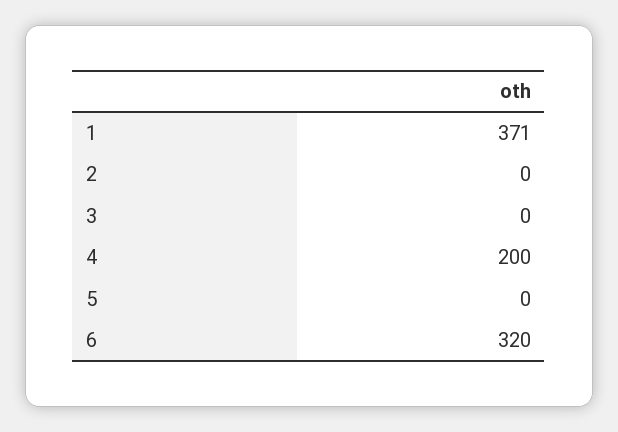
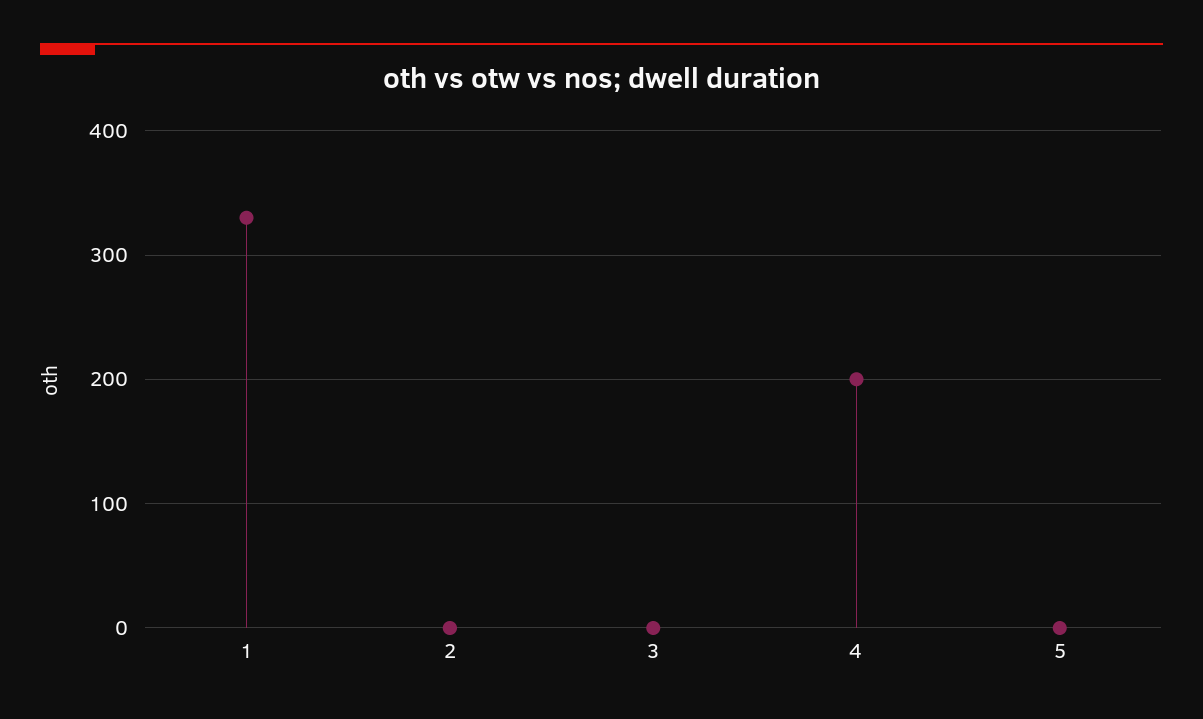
1: 371 -> 330
6: 320 -> none

